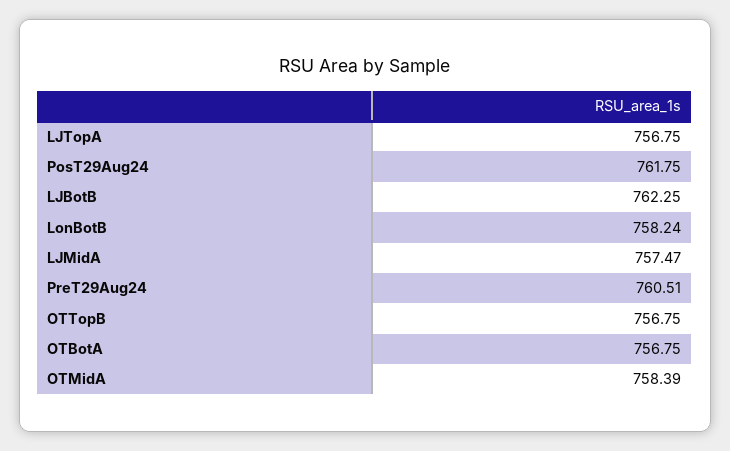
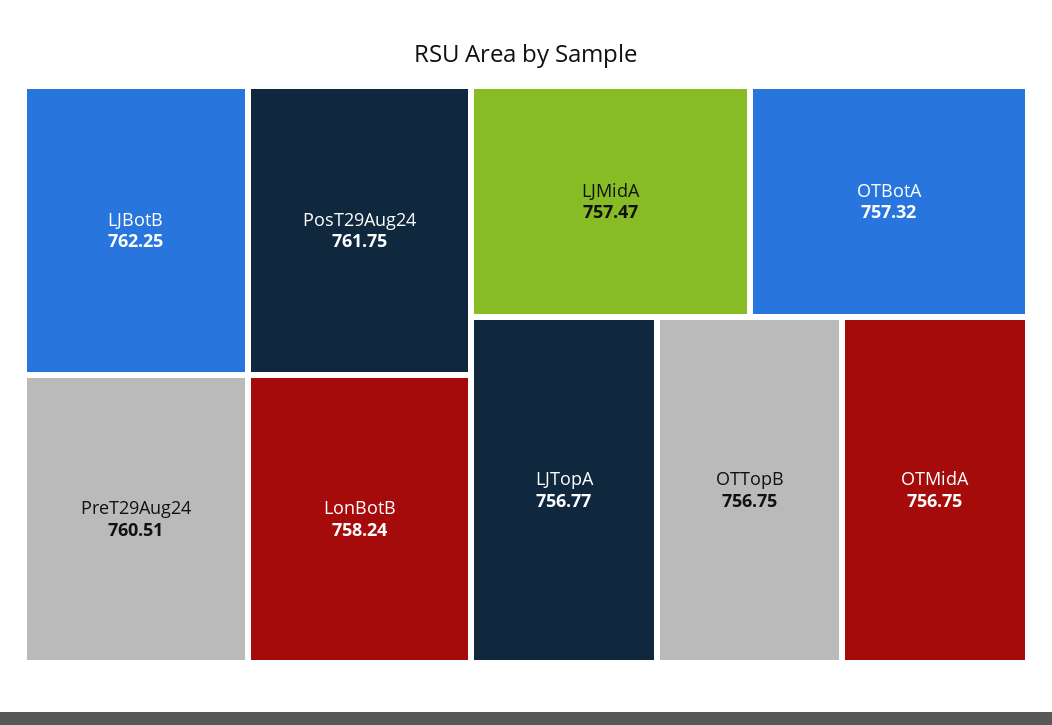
LJTopA: 756.75 -> 756.77
OTBotA: 756.75 -> 757.32
OTMidA: 758.39 -> 756.75

